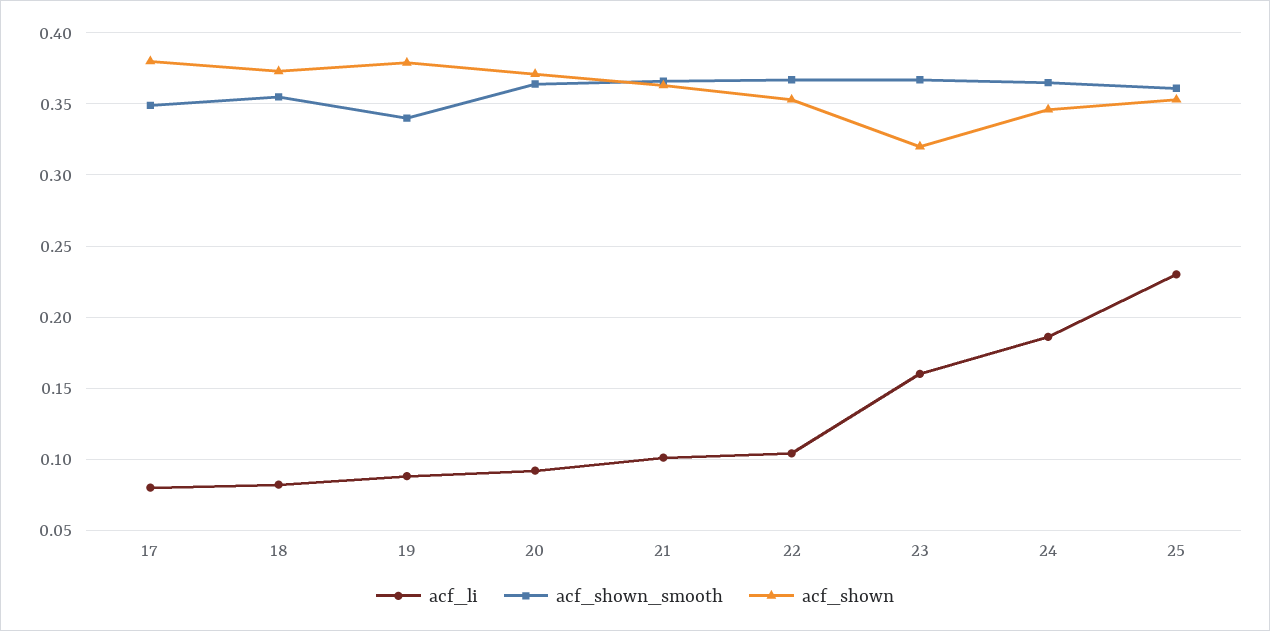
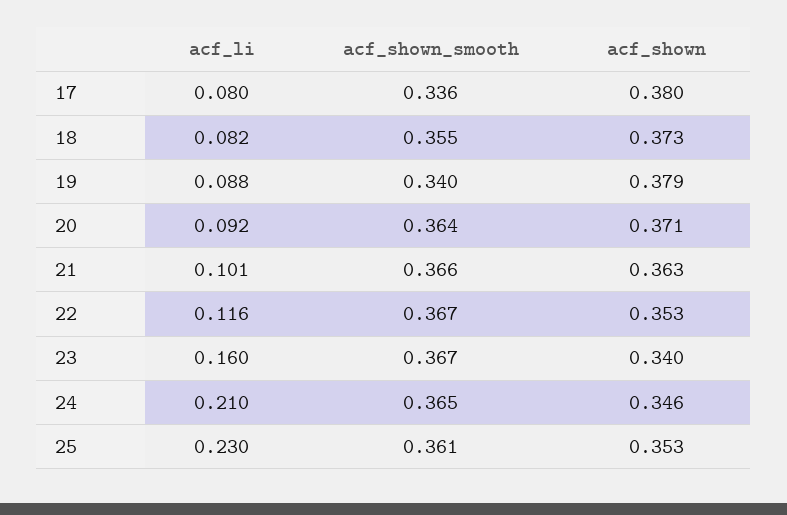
acf_shown_smooth, 17: 0.35 -> 0.336
acf_li, 22: 0.105 -> 0.116
acf_shown, 23: 0.32 -> 0.34
acf_li, 24: 0.185 -> 0.21

